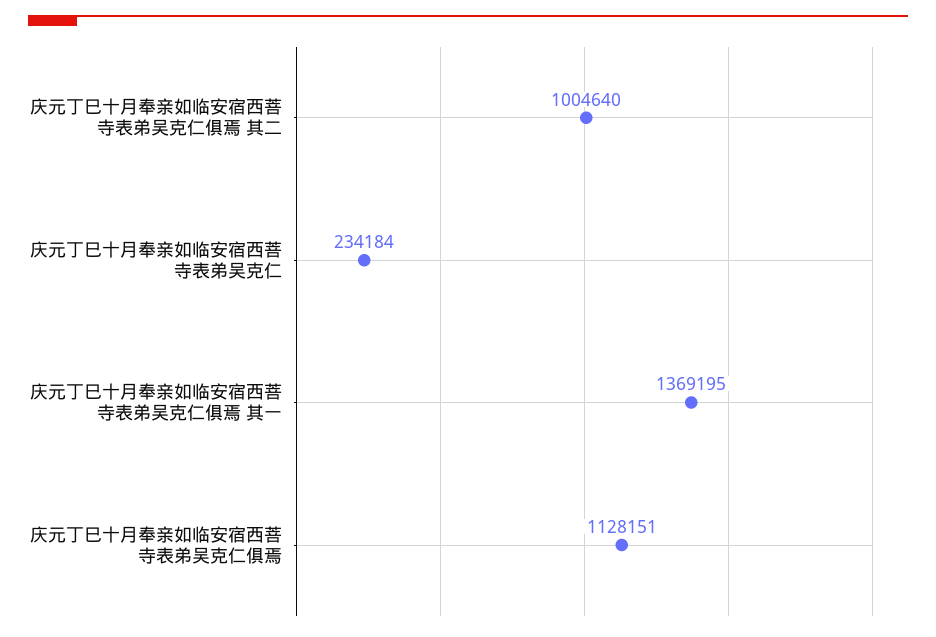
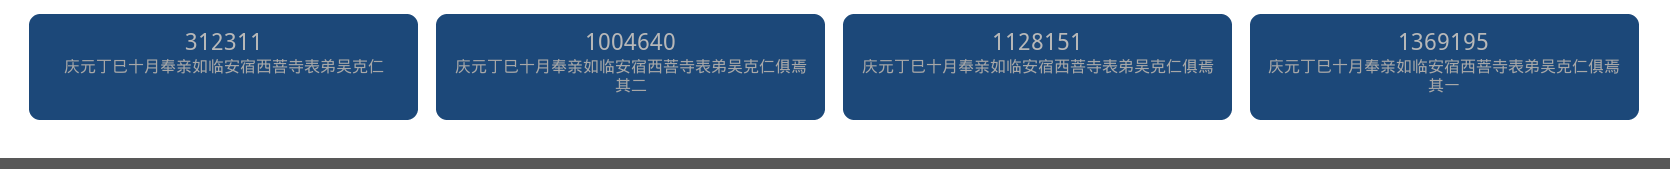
庆元丁巳十月奉亲如临安宿西菩寺表弟吴克仁: 234184 -> 312311

